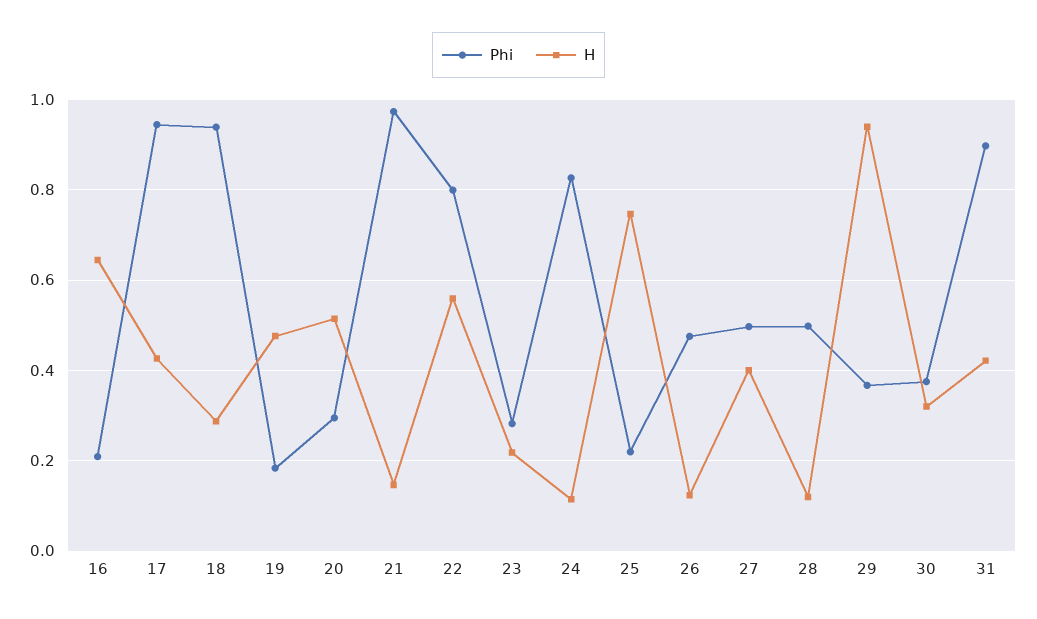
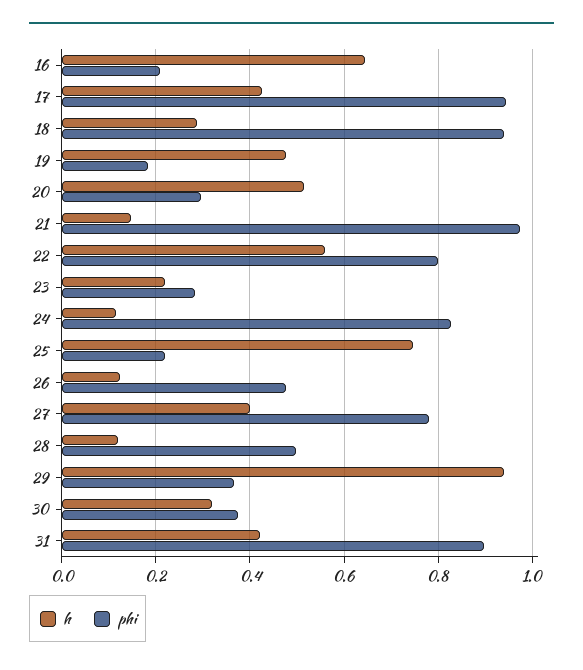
Phi, 27: 0.5 -> 0.78

